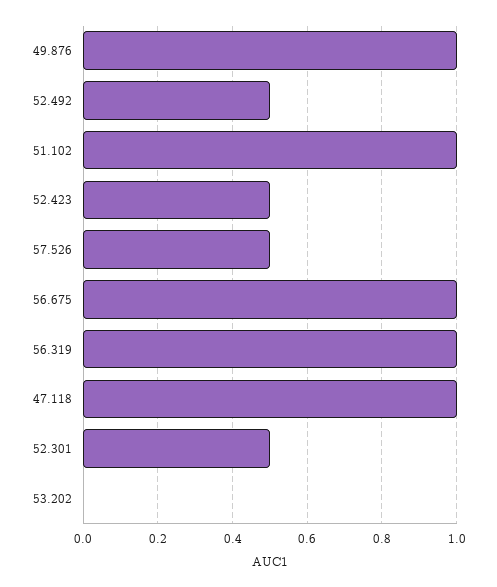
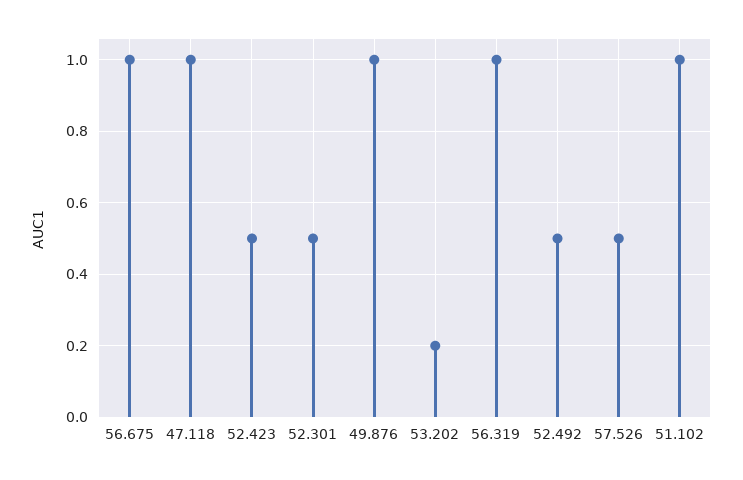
53.202: 0 -> 0.2

